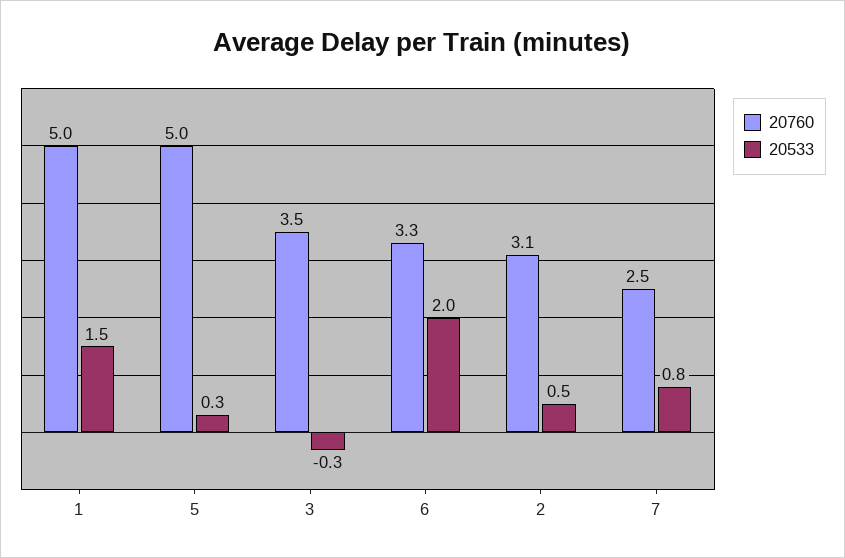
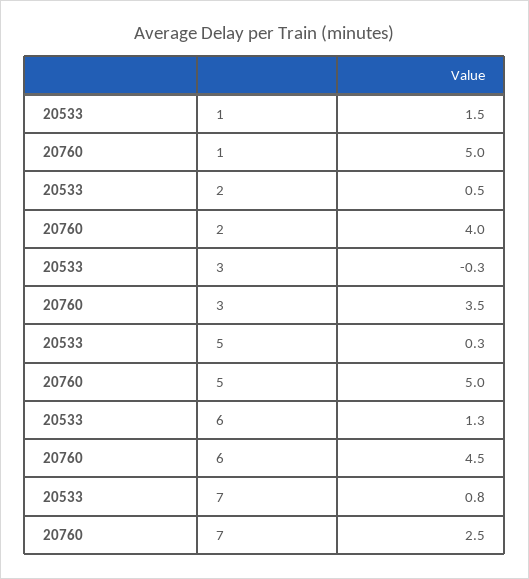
20760, 6: 3.3 -> 4.5
20533, 6: 2 -> 1.3
20760, 2: 3.1 -> 4

